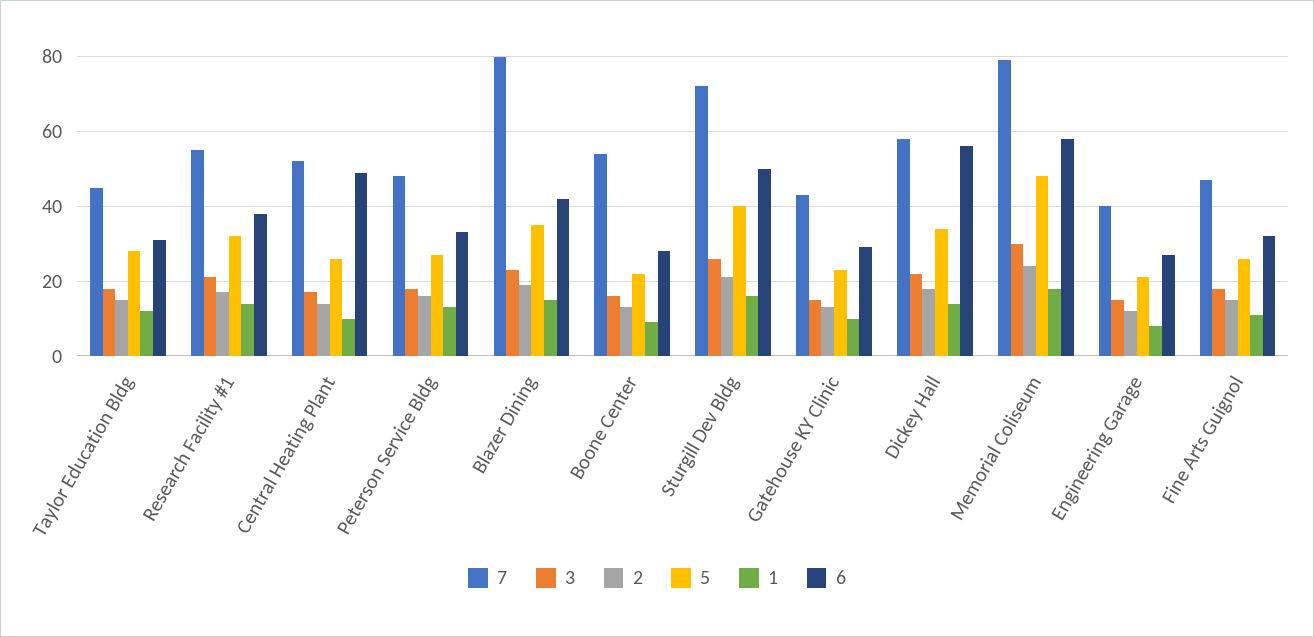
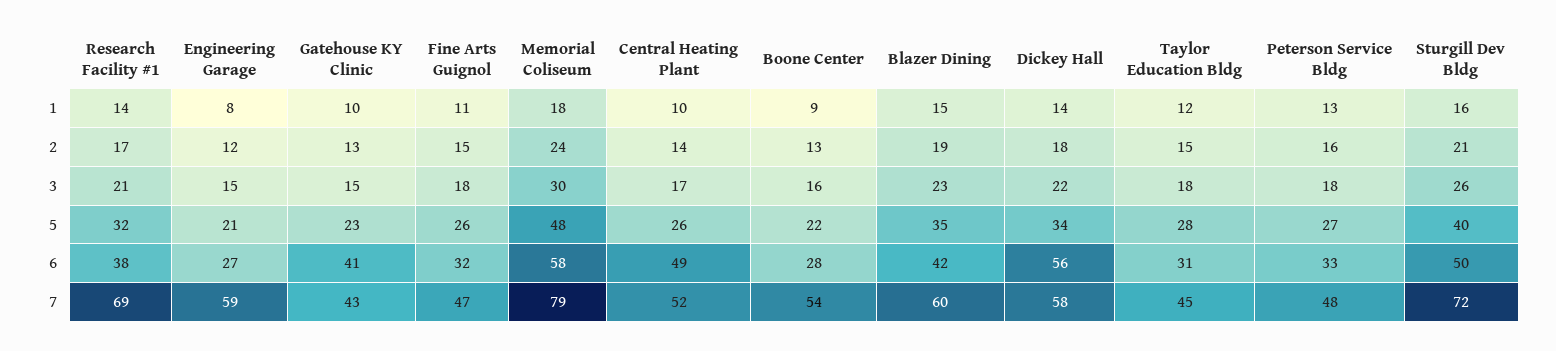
7, Research Facility #1: 55 -> 69
7, Blazer Dining: 80 -> 60
6, Gatehouse KY Clinic: 30 -> 41
7, Engineering Garage: 40 -> 59

